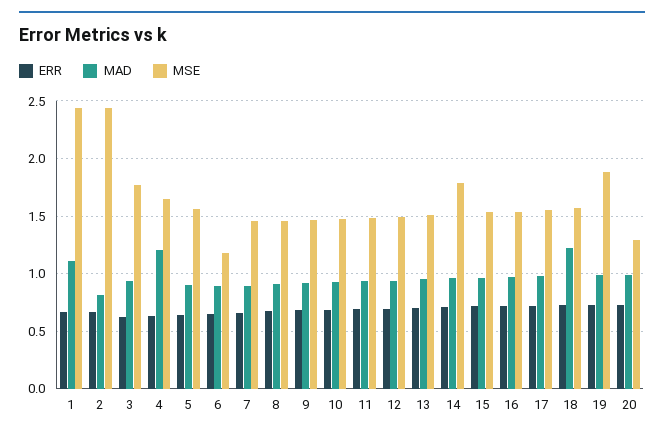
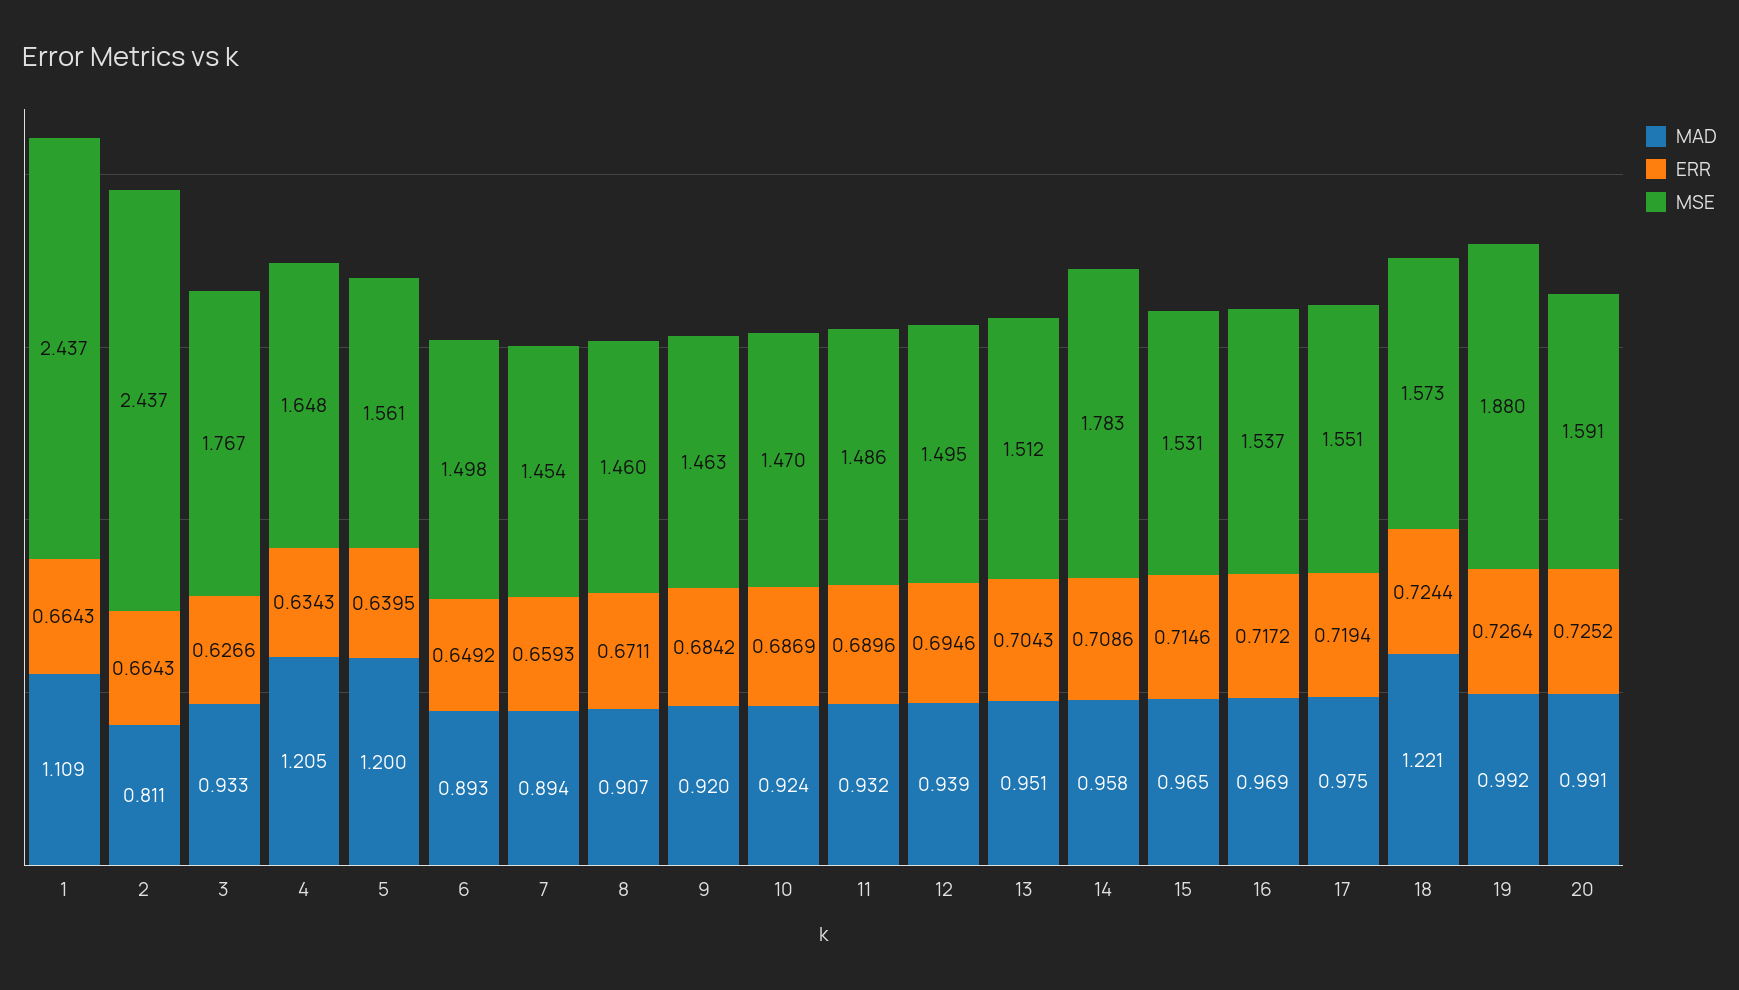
MAD, 5: 0.9 -> 1.2
MSE, 6: 1.2 -> 1.498
MSE, 20: 1.3 -> 1.591

